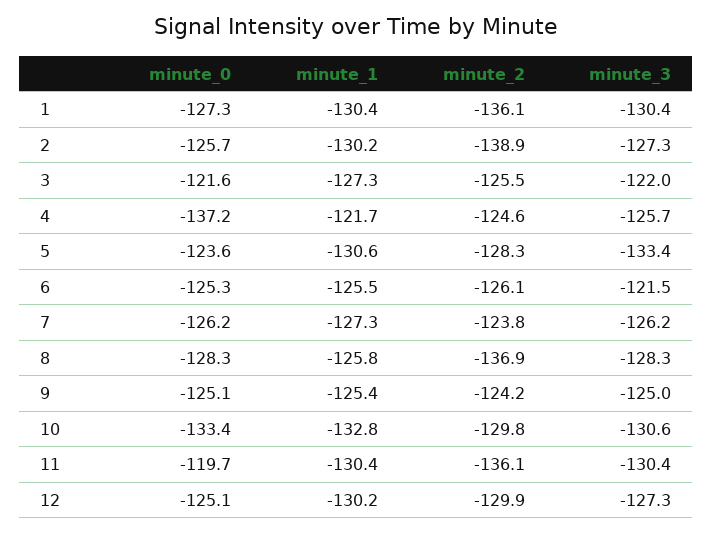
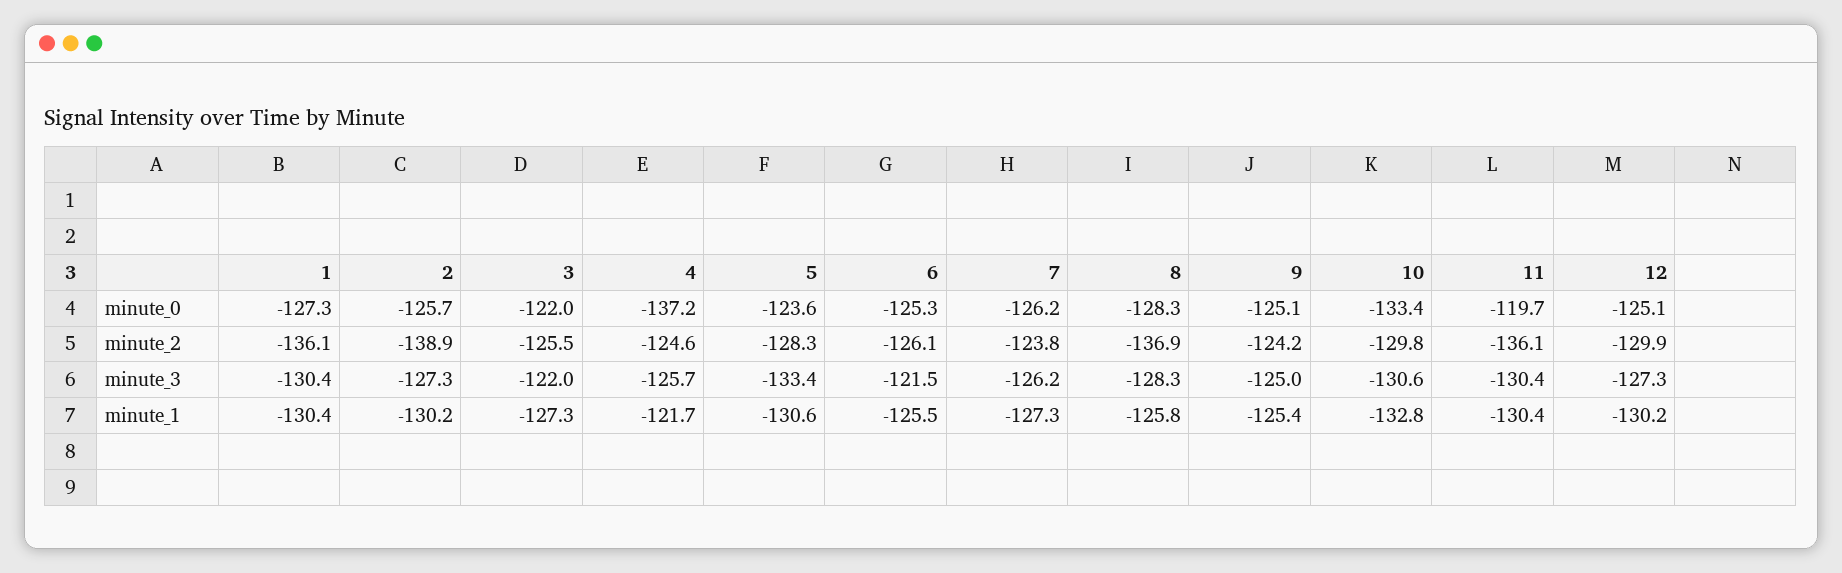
minute_0, 3: -121.6 -> -122

